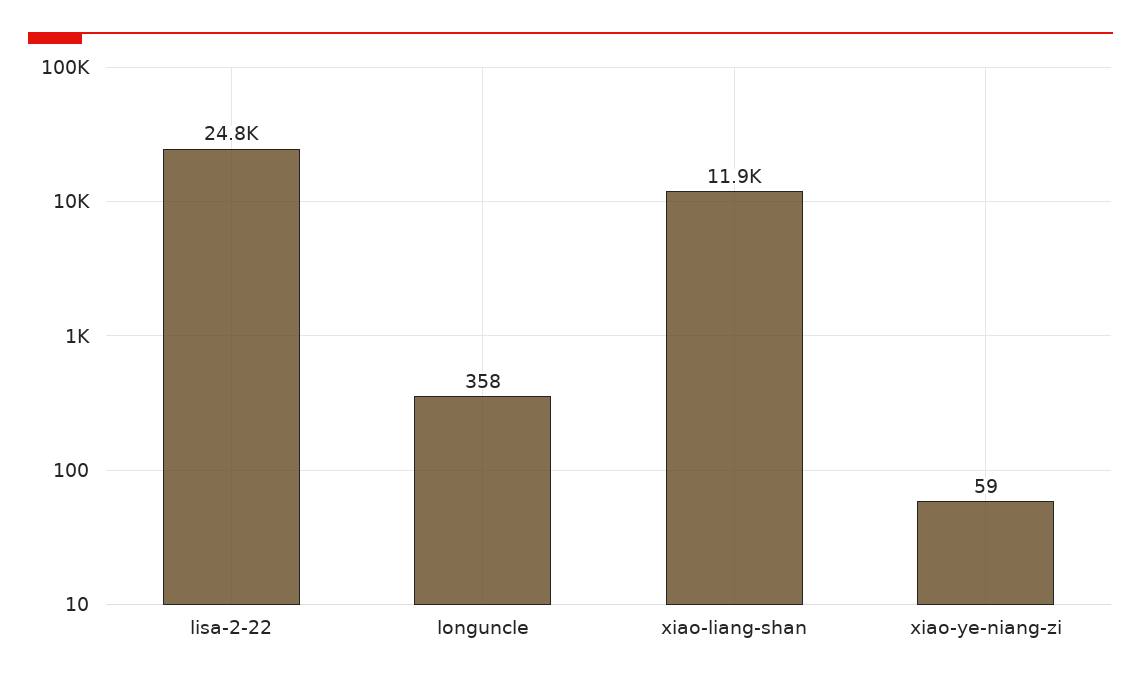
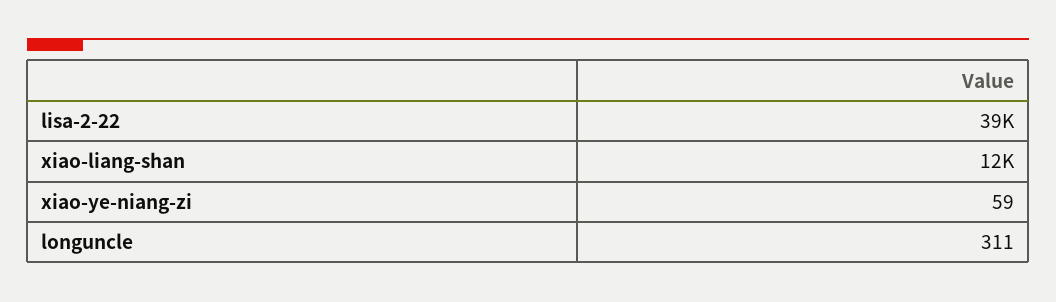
lisa-2-22: 24800 -> 39000
longuncle: 358 -> 311

